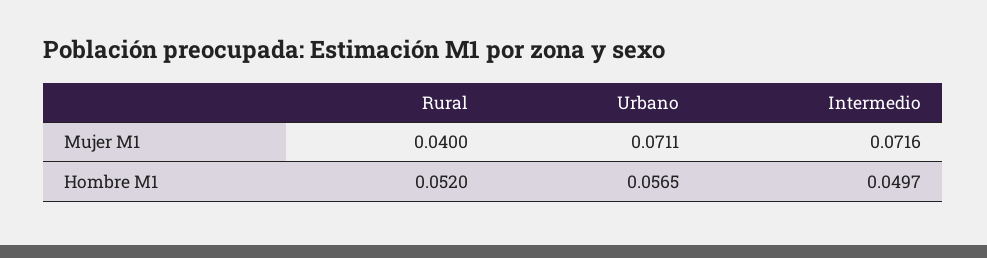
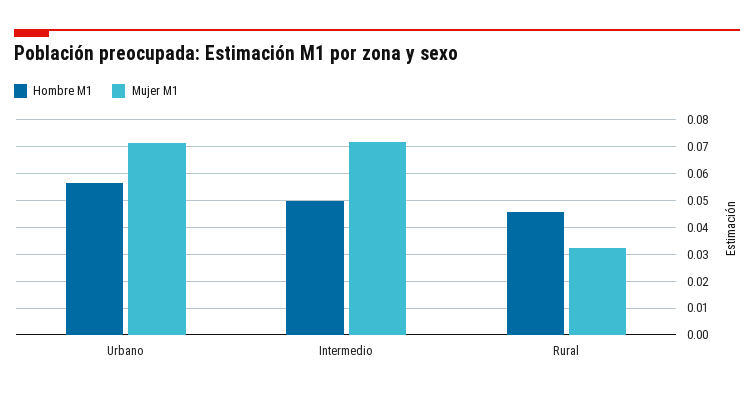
Mujer M1, Rural: 0.04 -> 0.0325
Hombre M1, Rural: 0.052 -> 0.045

